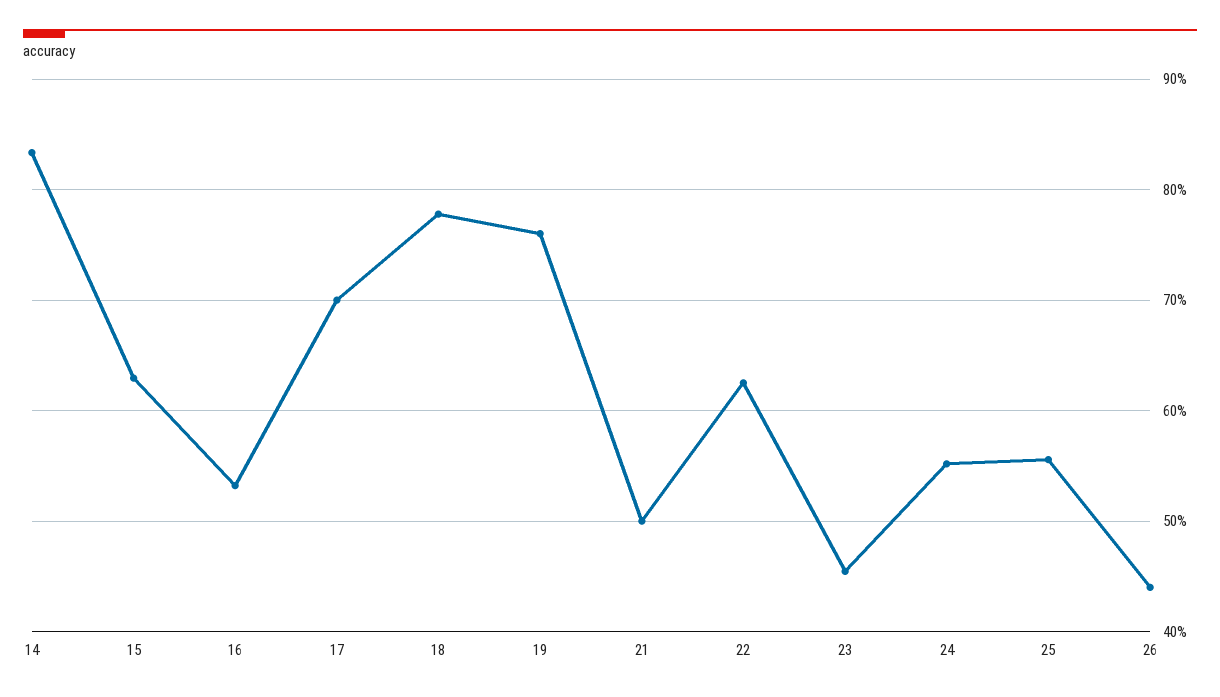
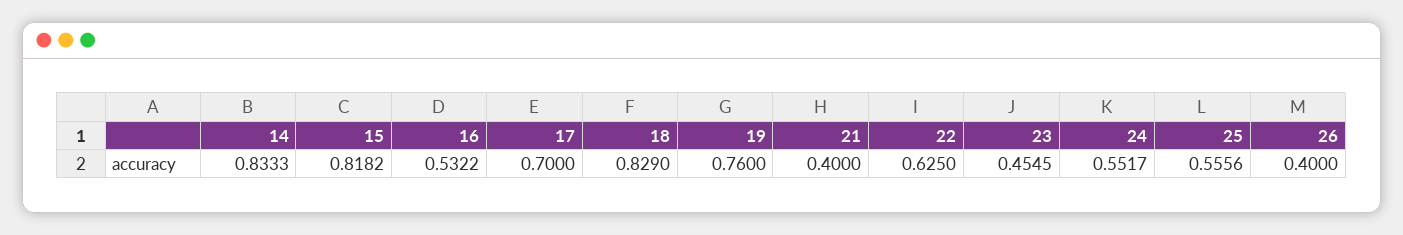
15: 0.63 -> 0.8182
18: 0.78 -> 0.829
21: 0.5 -> 0.4
26: 0.44 -> 0.4

